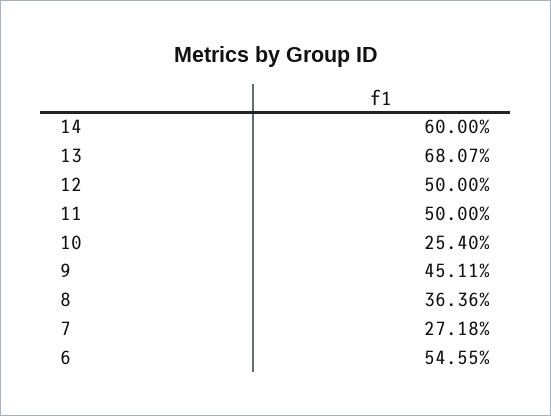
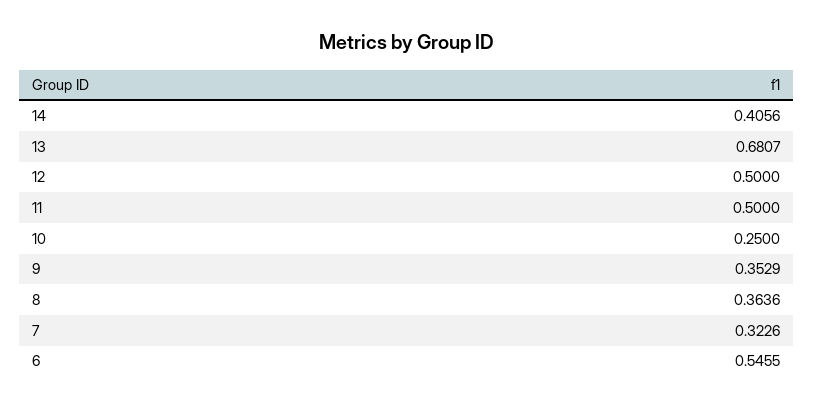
14: 0.6 -> 0.4056
10: 0.254 -> 0.25
9: 0.4511 -> 0.3529
7: 0.2718 -> 0.3226

